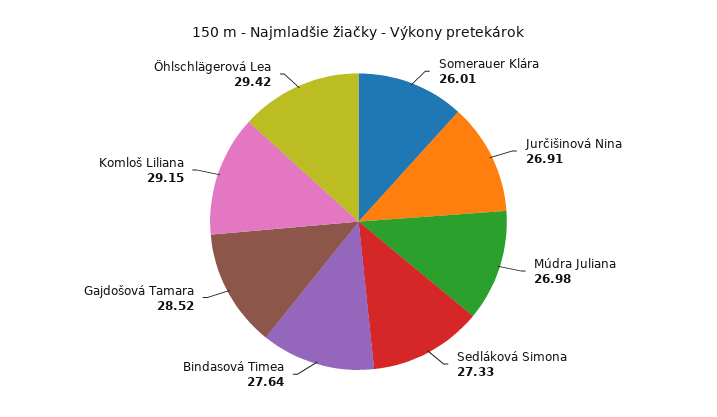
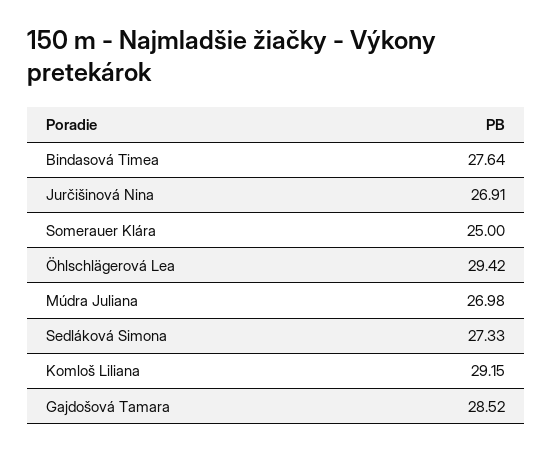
Somerauer Klára: 26.01 -> 25

